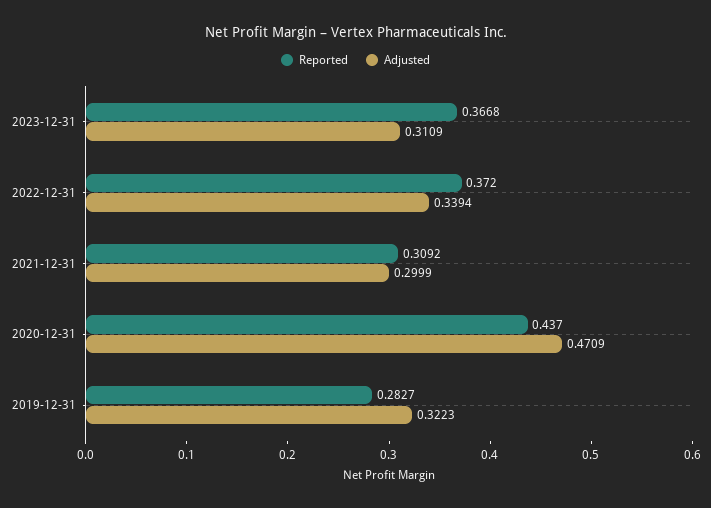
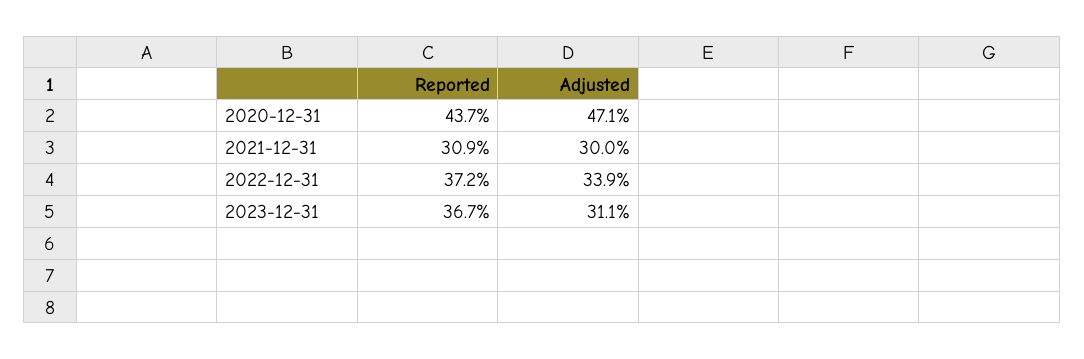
Reported, 2019-12-31: 0.2827 -> none
Adjusted, 2019-12-31: 0.3223 -> none

